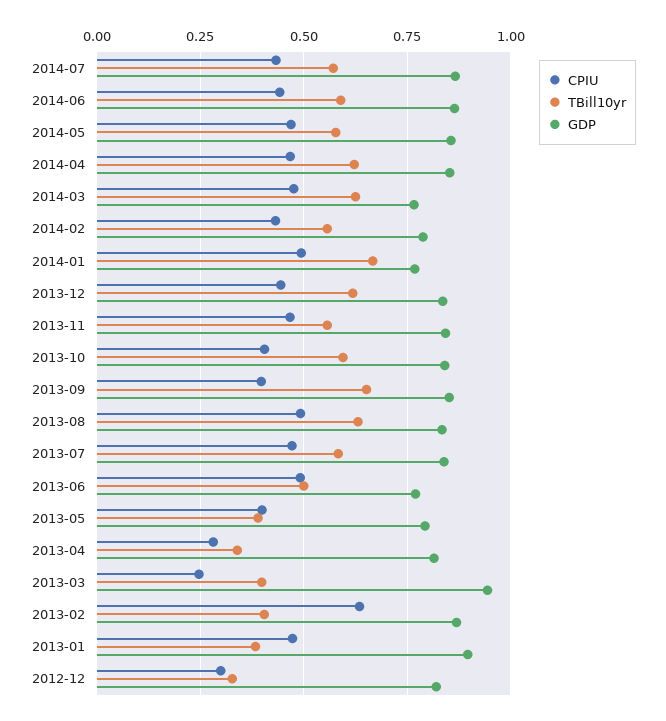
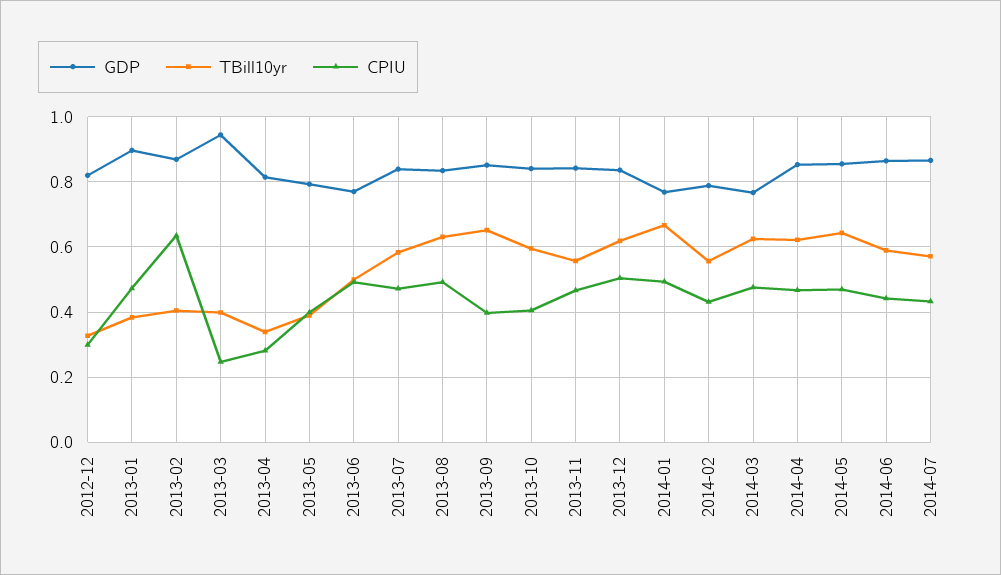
TBill10yr, 2014-05: 0.575 -> 0.64
CPIU, 2013-12: 0.45 -> 0.5

